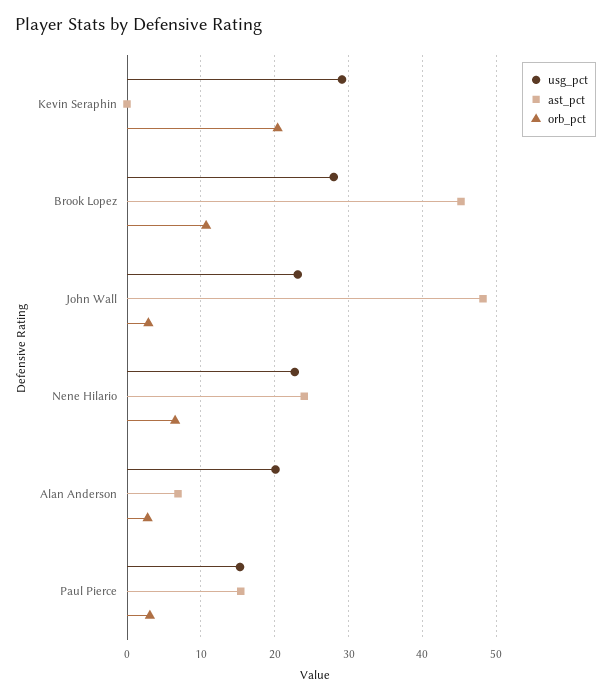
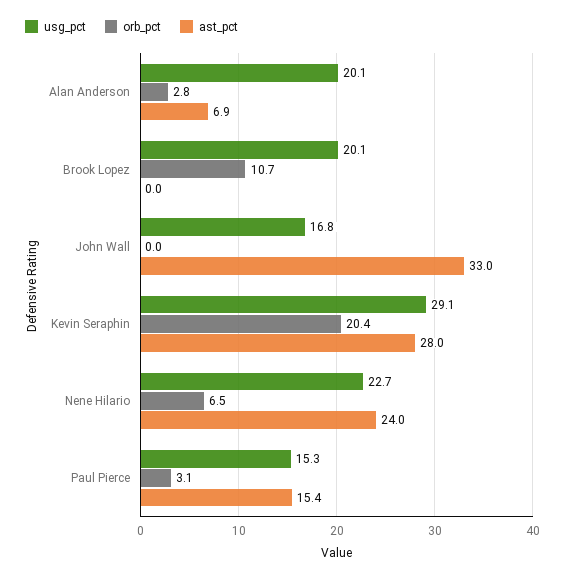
ast_pct, Kevin Seraphin: 0 -> 28
usg_pct, Brook Lopez: 28 -> 20.1
ast_pct, Brook Lopez: 45 -> 0
usg_pct, John Wall: 23 -> 16.8
ast_pct, John Wall: 48 -> 33
orb_pct, John Wall: 3 -> 0

